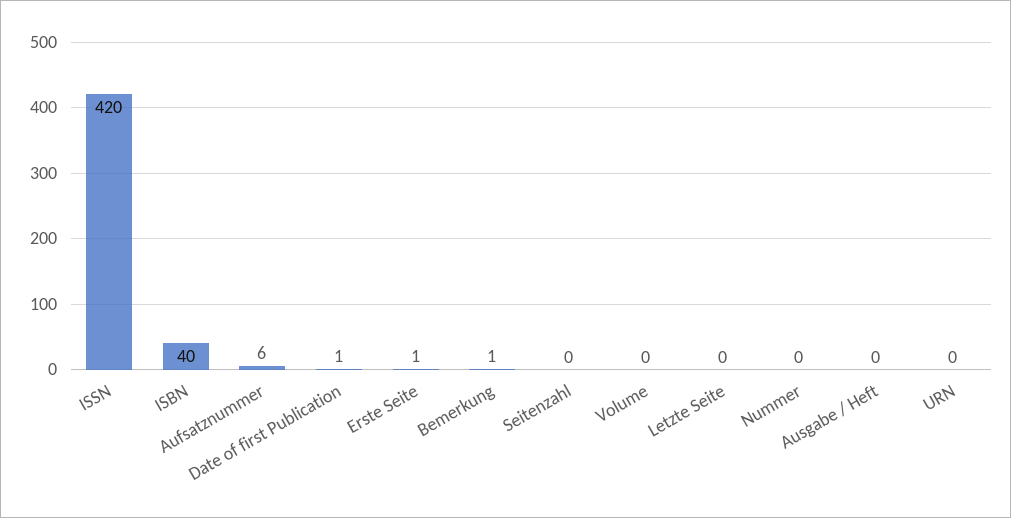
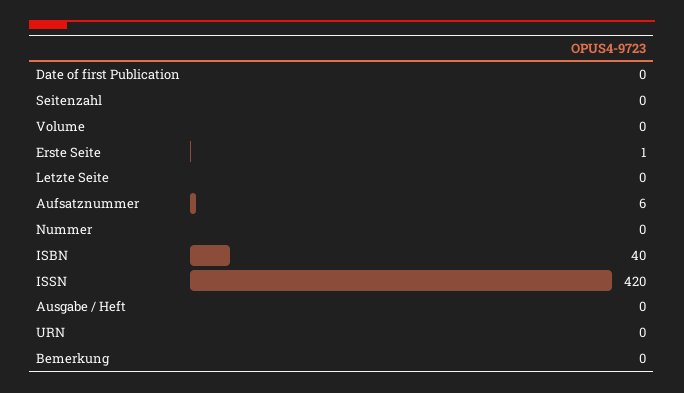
Date of first Publication: 1 -> 0
Bemerkung: 1 -> 0

